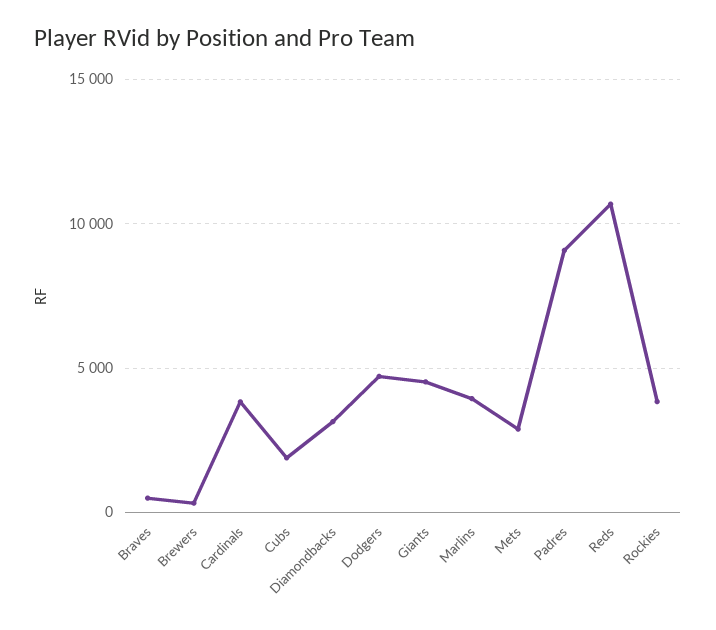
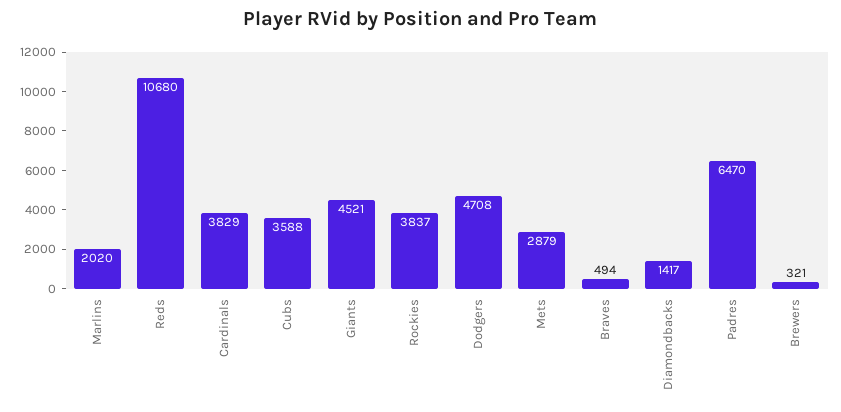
Cubs: 2000 -> 3588
Diamondbacks: 3000 -> 1417
Marlins: 4000 -> 2020
Padres: 9000 -> 6470

